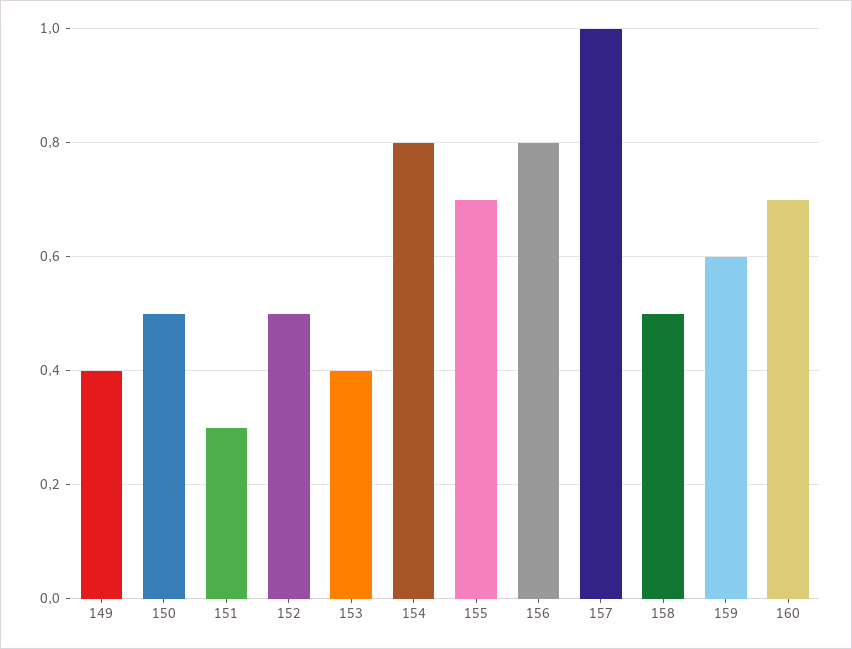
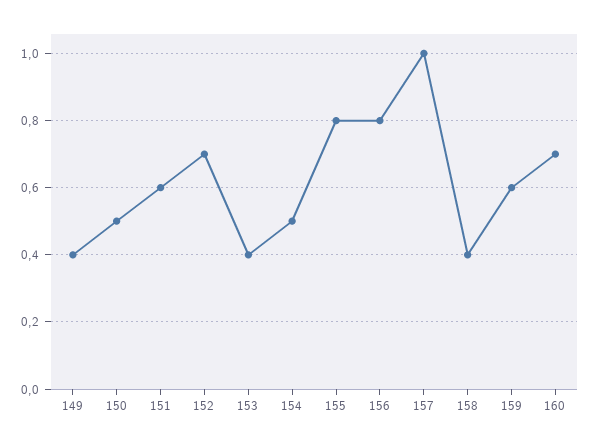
151: 0.3 -> 0.6
152: 0.5 -> 0.7
154: 0.8 -> 0.5
155: 0.7 -> 0.8
158: 0.5 -> 0.4

